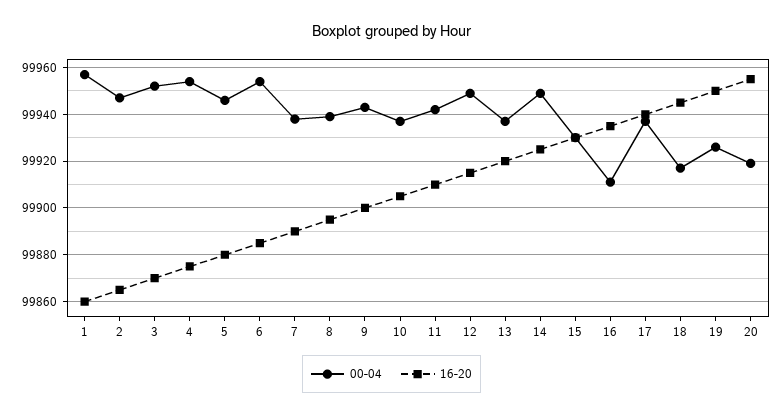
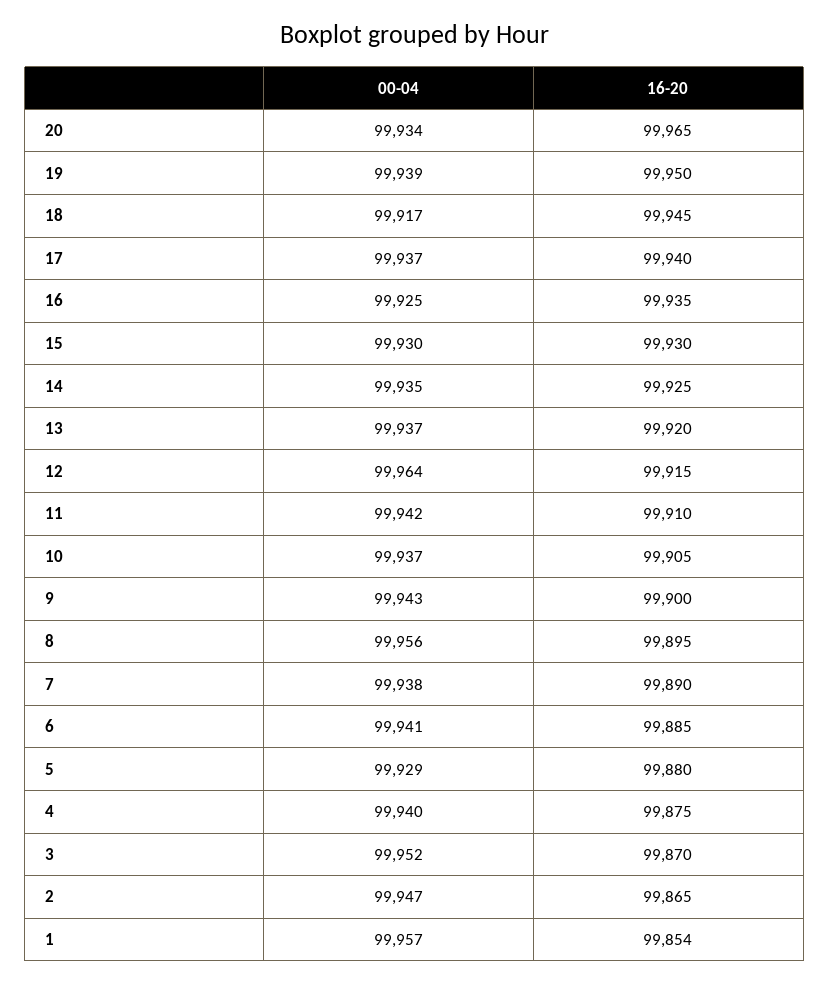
16-20, 1: 99860 -> 99854
00-04, 4: 99955 -> 99940
00-04, 5: 99945 -> 99929
00-04, 6: 99955 -> 99941
00-04, 8: 99940 -> 99956
00-04, 12: 99950 -> 99964
00-04, 14: 99950 -> 99935
00-04, 16: 99910 -> 99925
00-04, 19: 99925 -> 99939
00-04, 20: 99920 -> 99934
16-20, 20: 99955 -> 99965

